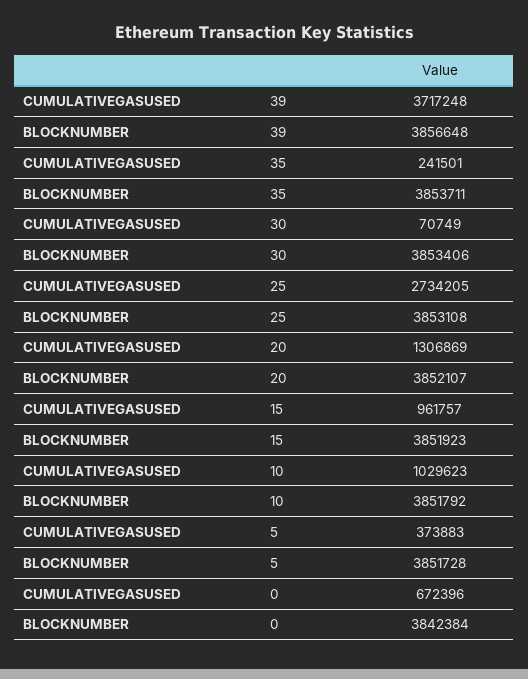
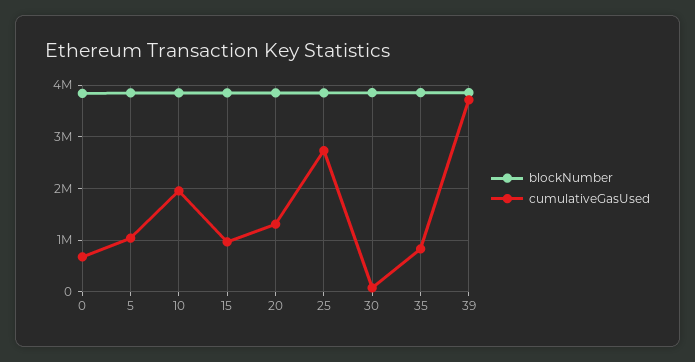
CUMULATIVEGASUSED, 35: 241501 -> 800000
CUMULATIVEGASUSED, 10: 1029623 -> 2000000
CUMULATIVEGASUSED, 5: 373883 -> 1000000

